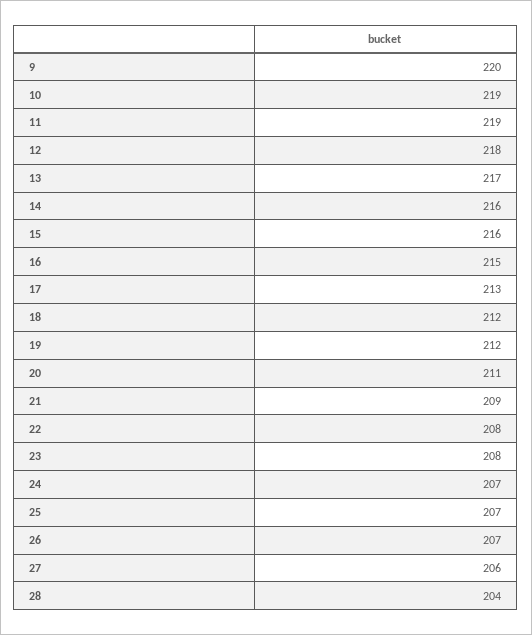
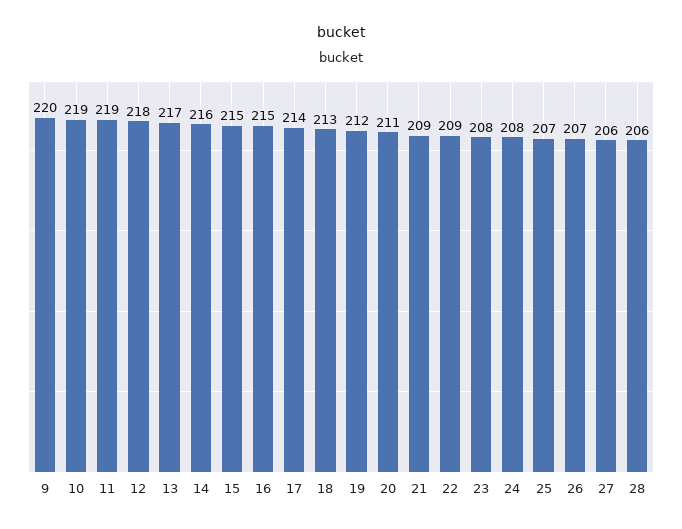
15: 216 -> 215
17: 213 -> 214
18: 212 -> 213
22: 208 -> 209
24: 207 -> 208
28: 204 -> 206

